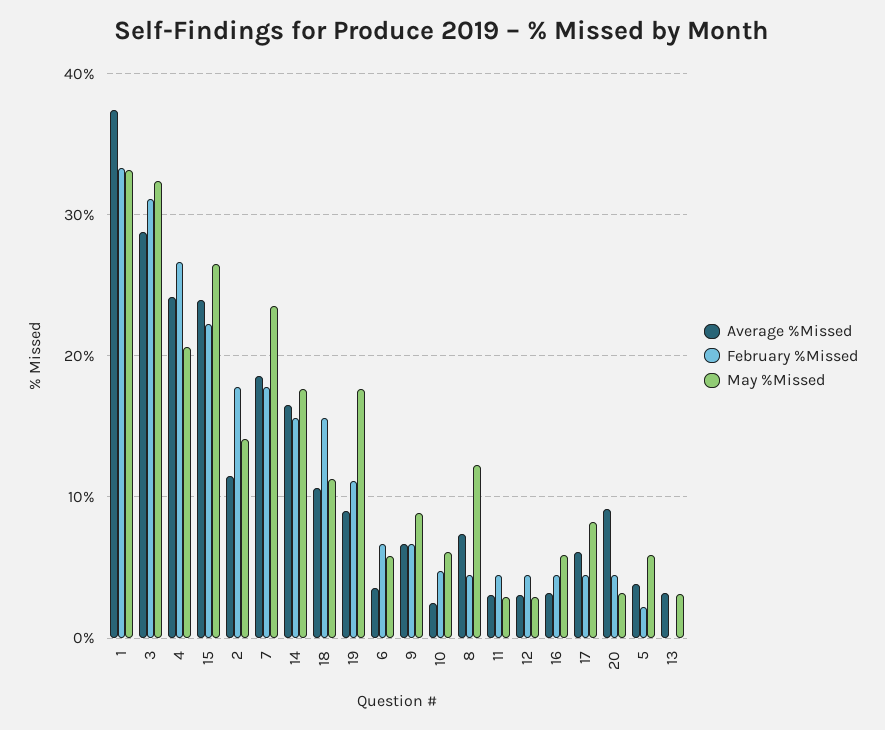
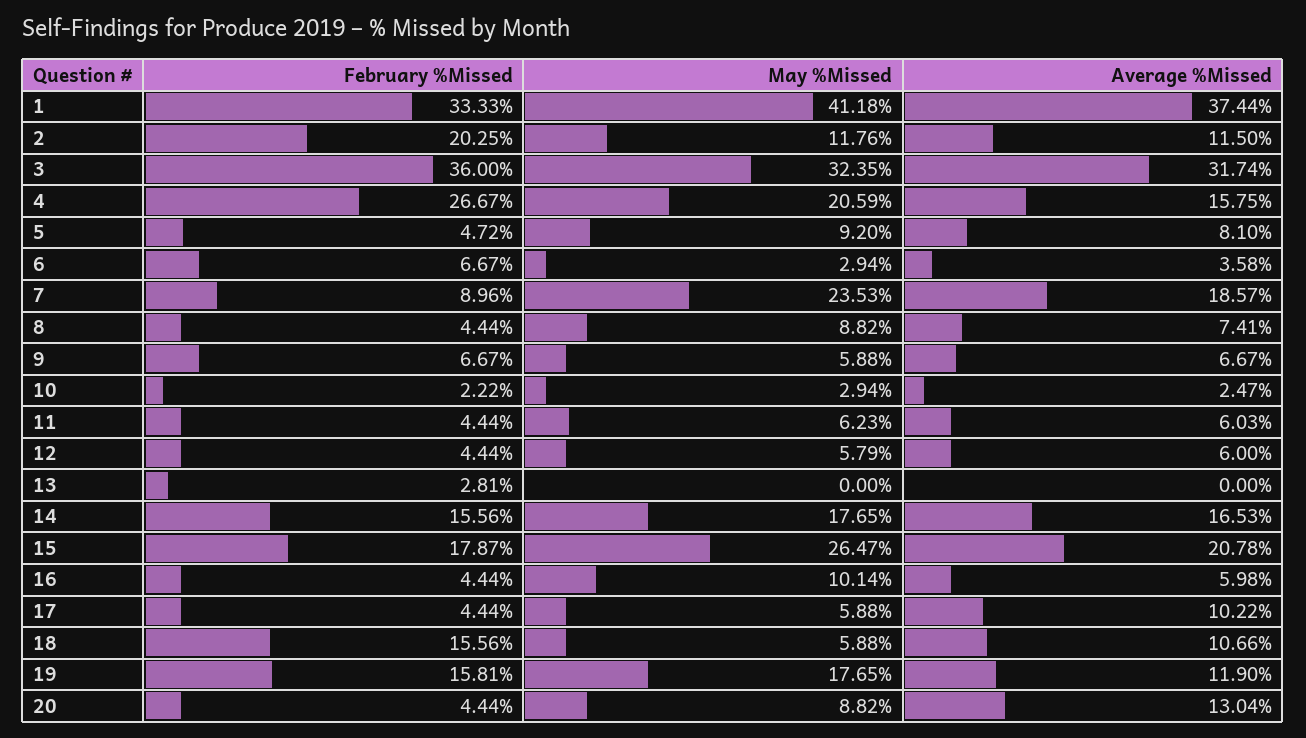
May %Missed, 1: 33 -> 41.18
Average %Missed, 3: 29 -> 31.74
February %Missed, 3: 31 -> 36
Average %Missed, 4: 24 -> 15.75
Average %Missed, 15: 24 -> 20.78
February %Missed, 15: 22 -> 17.87
February %Missed, 2: 18 -> 20.25
May %Missed, 2: 14 -> 11.76
February %Missed, 7: 18 -> 8.96
May %Missed, 18: 11 -> 5.88
Average %Missed, 19: 9 -> 11.9
February %Missed, 19: 11 -> 15.81
May %Missed, 6: 6 -> 2.94
May %Missed, 9: 9 -> 5.88
February %Missed, 10: 5 -> 2.22
May %Missed, 10: 6 -> 2.94
May %Missed, 8: 12 -> 8.82
Average %Missed, 11: 3 -> 6.03
May %Missed, 11: 3 -> 6.23
Average %Missed, 12: 3 -> 6
May %Missed, 12: 3 -> 5.79
Average %Missed, 16: 3 -> 5.98
May %Missed, 16: 6 -> 10.14
Average %Missed, 17: 6 -> 10.22
May %Missed, 17: 8 -> 5.88
Average %Missed, 20: 9 -> 13.04
May %Missed, 20: 3 -> 8.82
Average %Missed, 5: 4 -> 8.1
February %Missed, 5: 2 -> 4.72
May %Missed, 5: 6 -> 9.2
Average %Missed, 13: 3 -> 0
February %Missed, 13: 0 -> 2.81
May %Missed, 13: 3 -> 0

